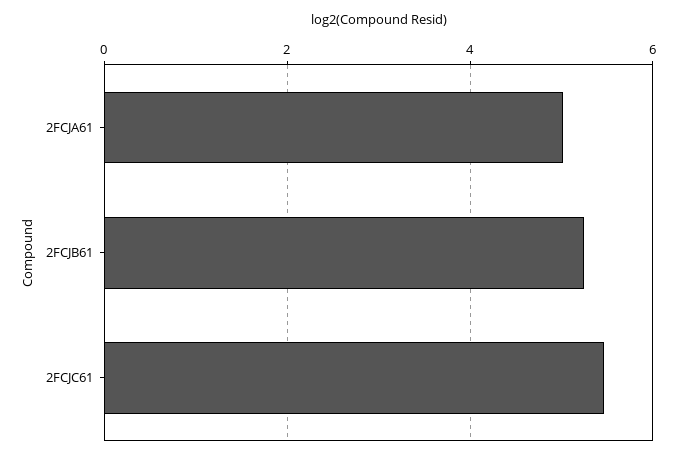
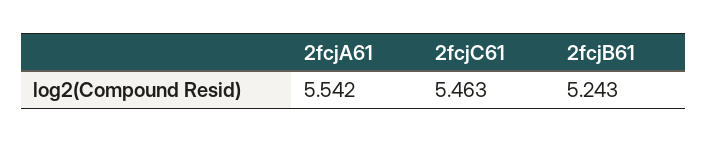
2FCJA61: 5 -> 5.542

